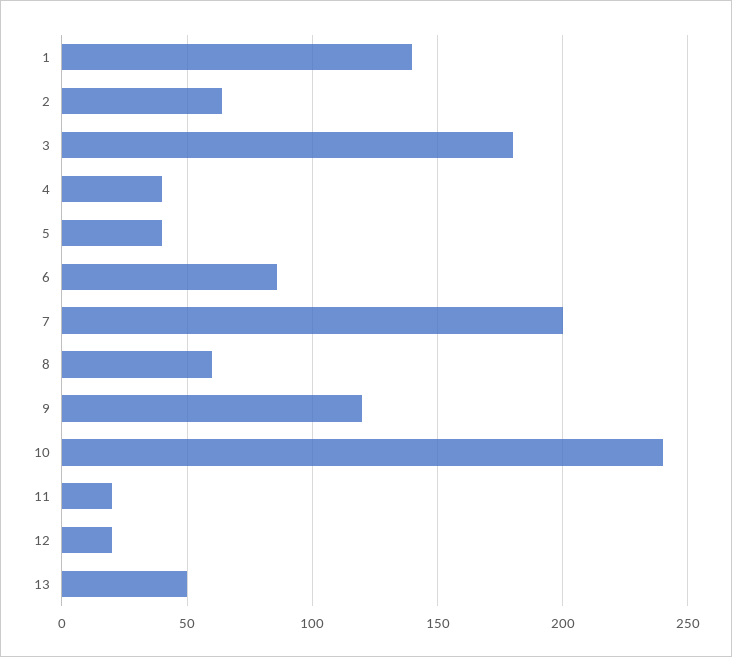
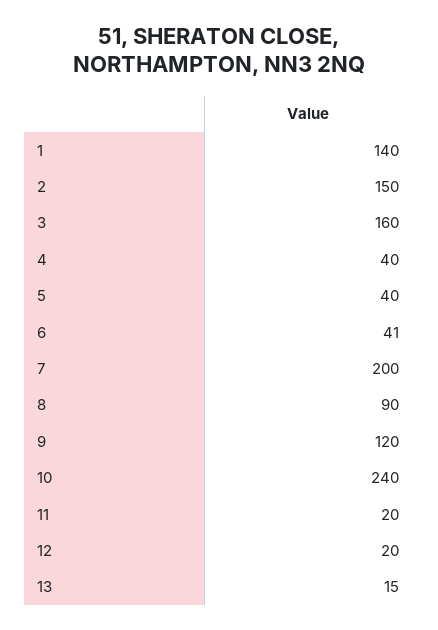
2: 65 -> 150
3: 180 -> 160
6: 85 -> 41
8: 60 -> 90
13: 50 -> 15

